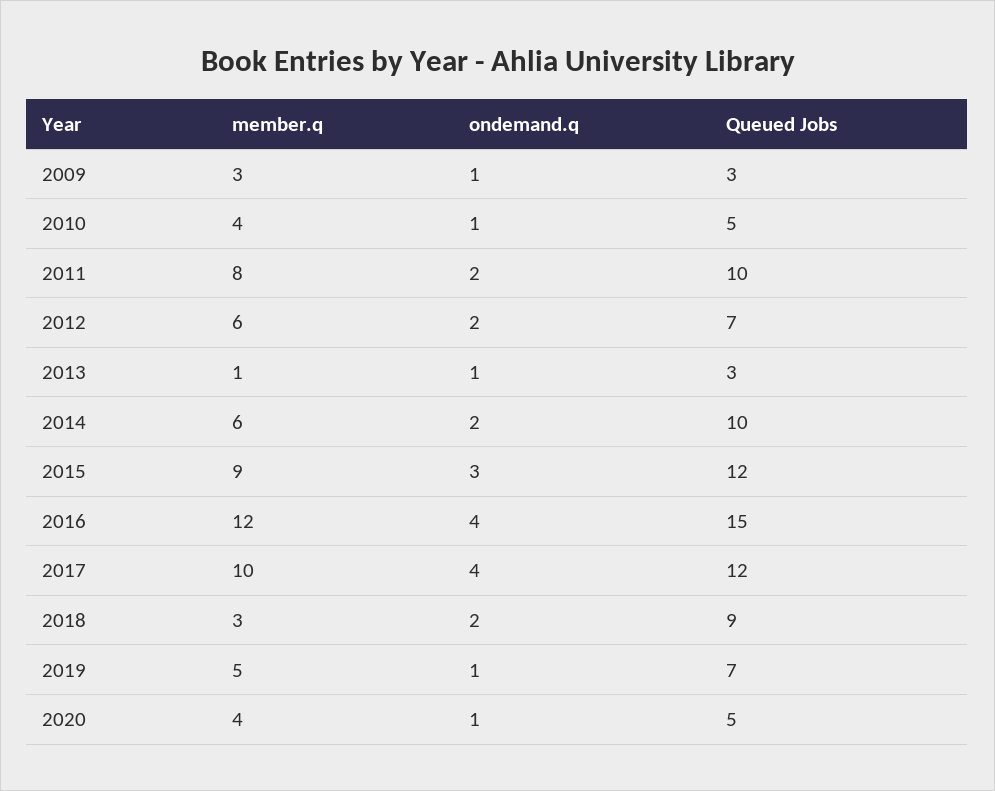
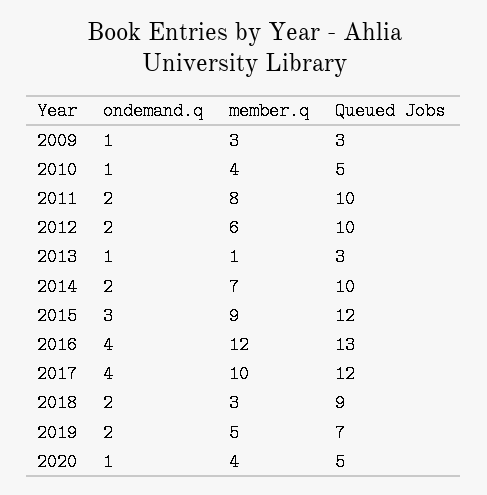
Queued Jobs, 2012: 7 -> 10
member.q, 2014: 6 -> 7
Queued Jobs, 2016: 15 -> 13
ondemand.q, 2019: 1 -> 2

